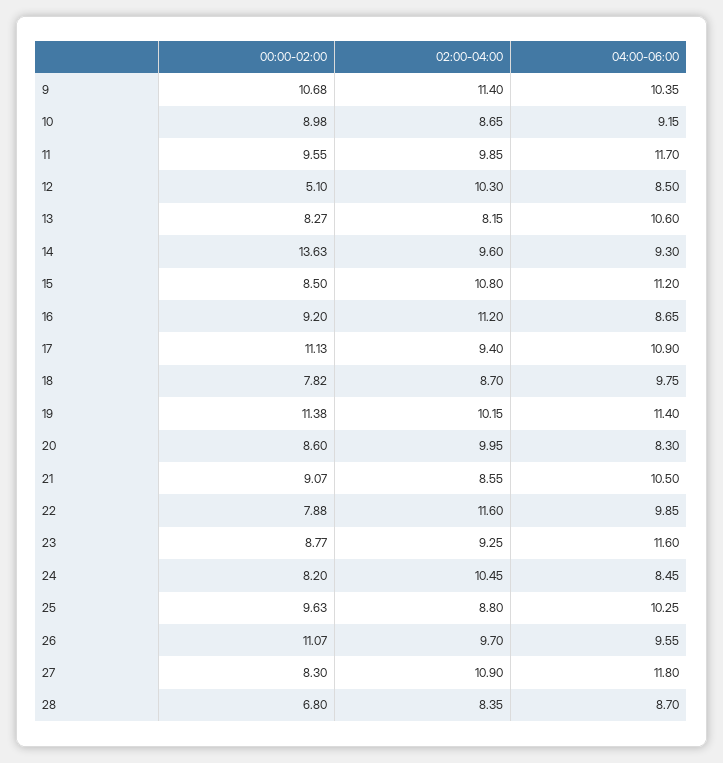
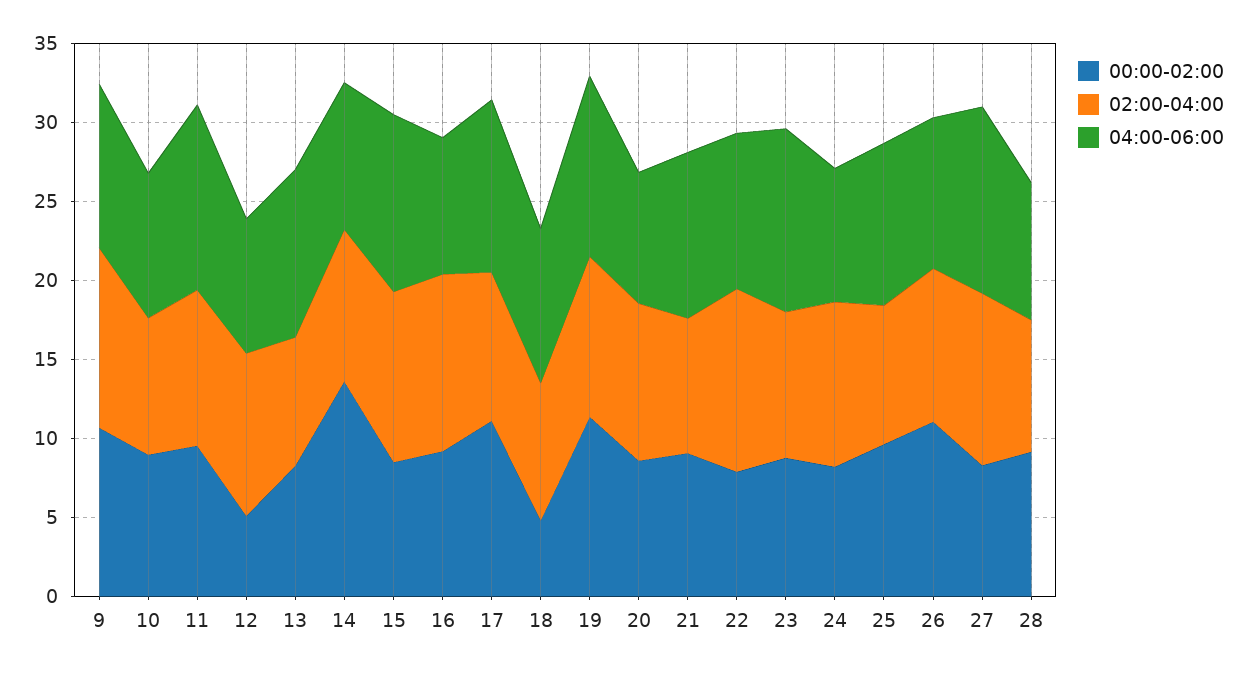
00:00-02:00, 18: 7.82 -> 5
00:00-02:00, 28: 6.8 -> 9

